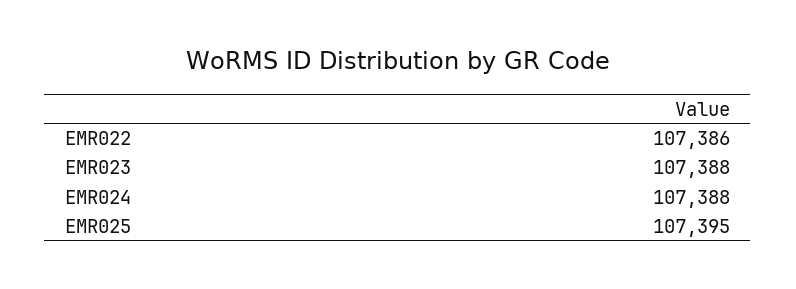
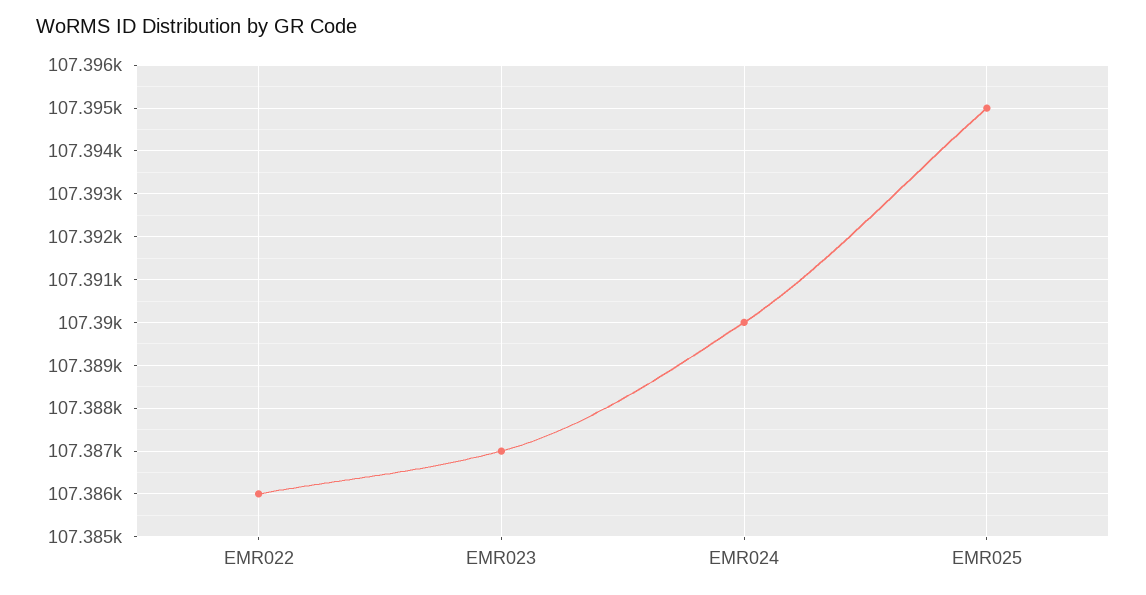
EMR023: 107388 -> 107387
EMR024: 107388 -> 107390

